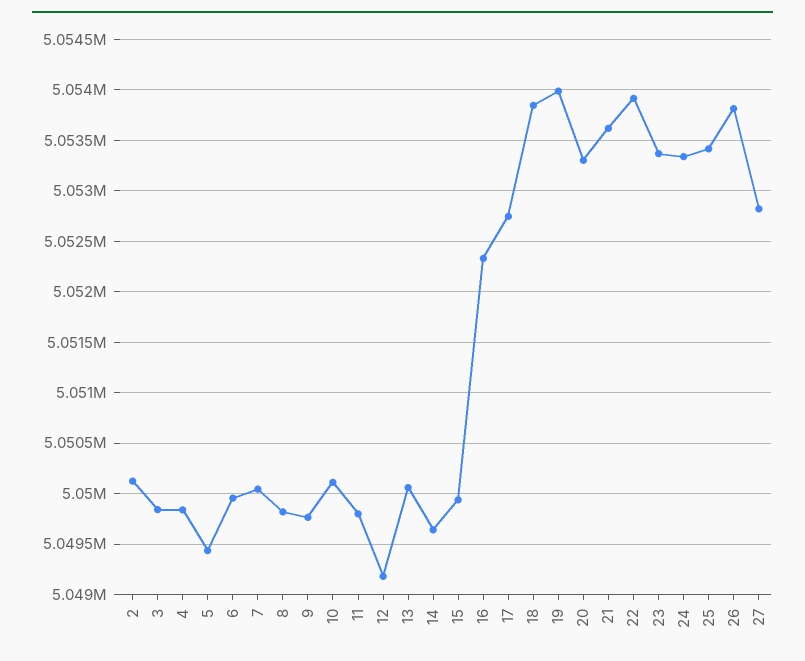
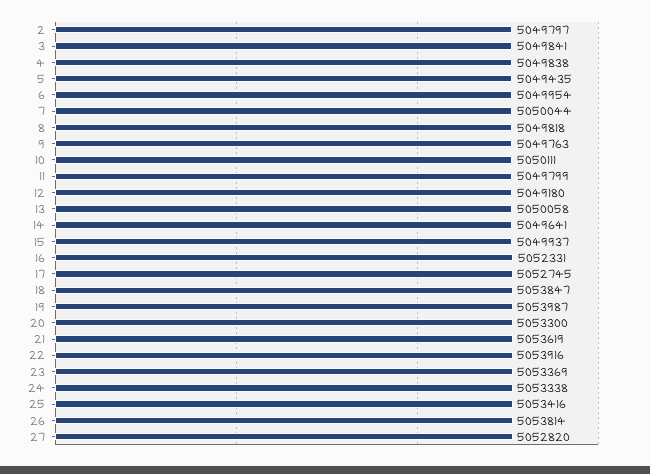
2: 5050100 -> 5049797

